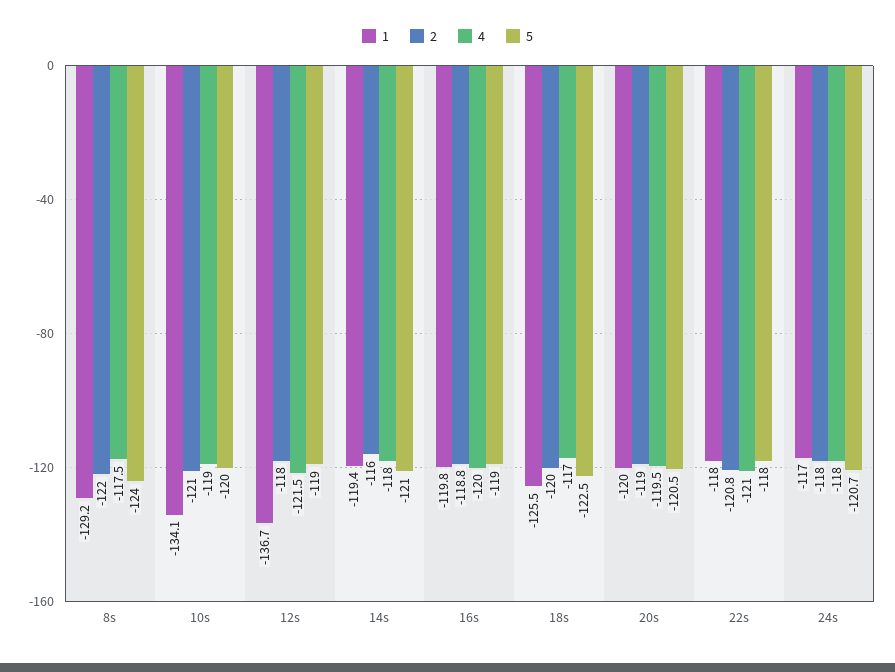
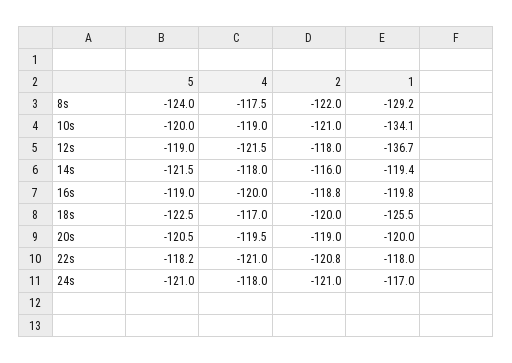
5, 14s: -121 -> -121.5
5, 22s: -118 -> -118.2
2, 24s: -118 -> -121
5, 24s: -120.7 -> -121

